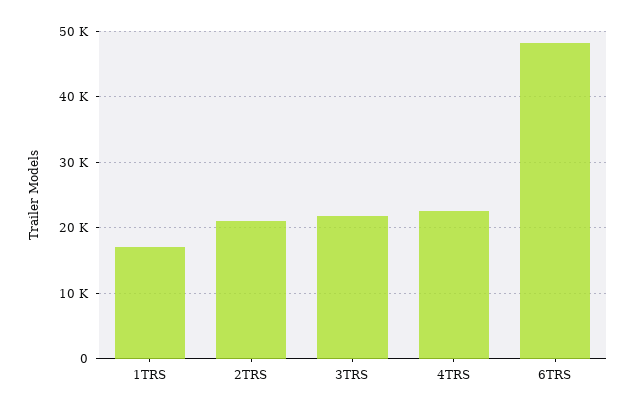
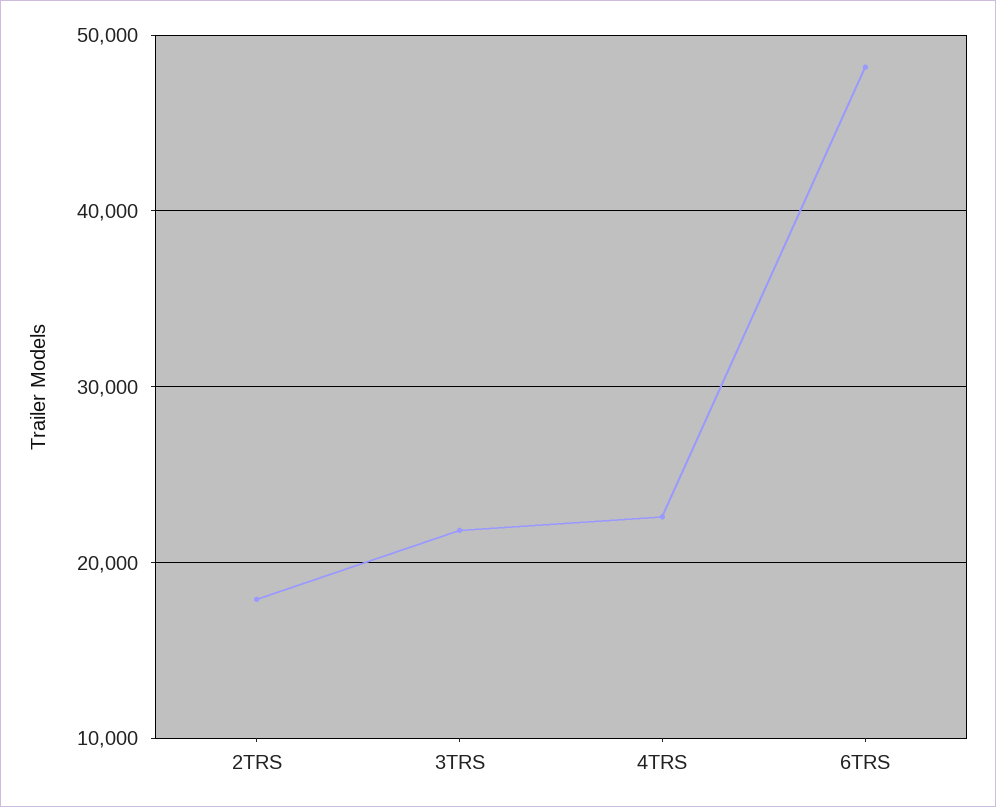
1TRS: 17000 -> none
2TRS: 21000 -> 18000

